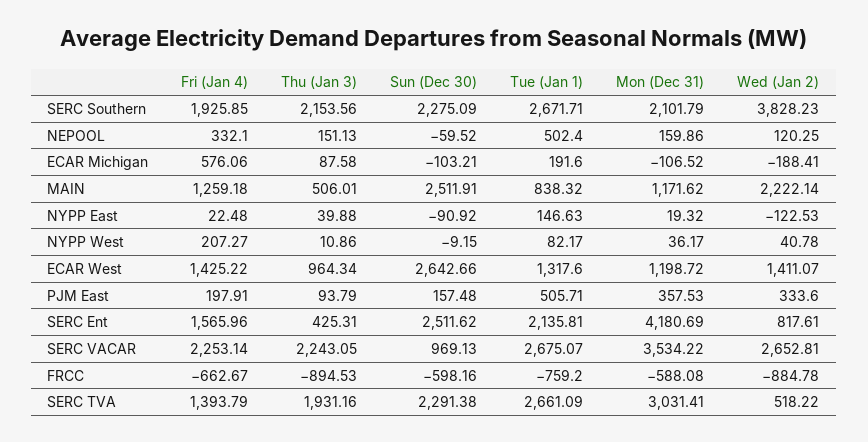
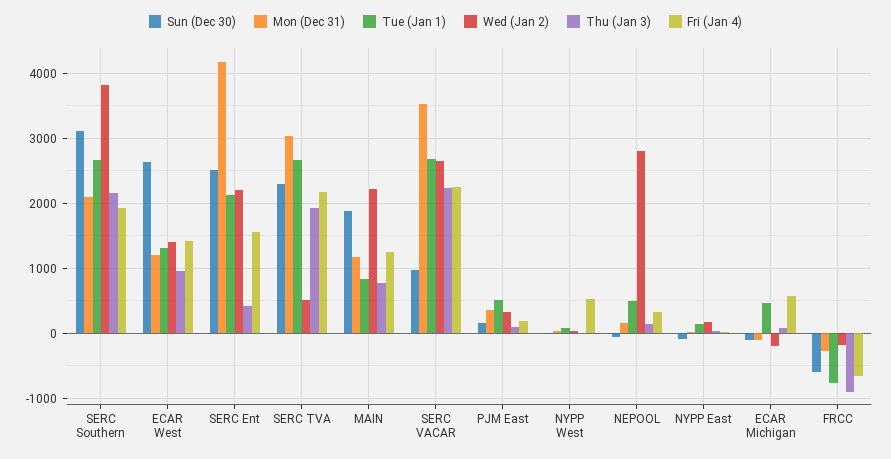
Sun (Dec 30), SERC Southern: 2275.09 -> 3100
Wed (Jan 2), NEPOOL: 120.25 -> 2800
Tue (Jan 1), ECAR Michigan: 191.6 -> 500
Thu (Jan 3), MAIN: 506.01 -> 800
Sun (Dec 30), MAIN: 2511.91 -> 1900
Wed (Jan 2), NYPP East: -122.53 -> 200
Fri (Jan 4), NYPP West: 207.27 -> 500
Wed (Jan 2), SERC Ent: 817.61 -> 2200
Mon (Dec 31), FRCC: -588.08 -> -300
Wed (Jan 2), FRCC: -884.78 -> -200
Fri (Jan 4), SERC TVA: 1393.79 -> 2200

